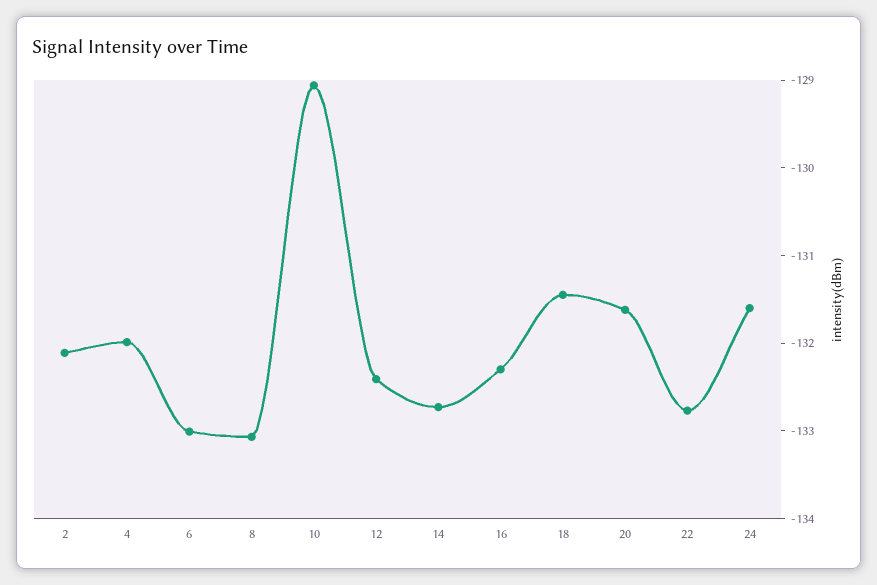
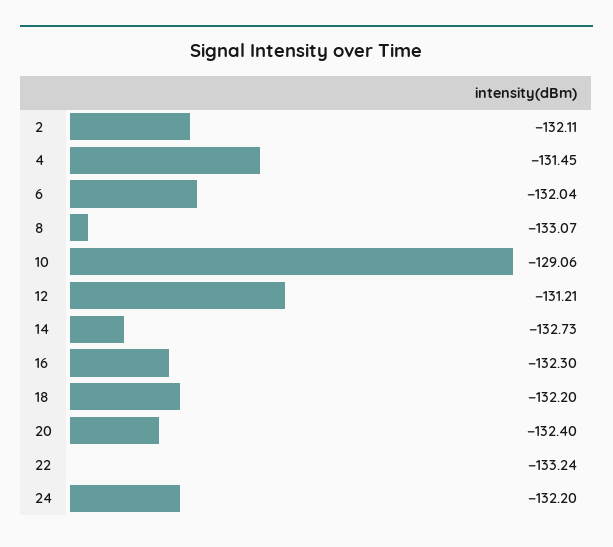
4: -132 -> -131.45
6: -133 -> -132.04
12: -132.4 -> -131.21
18: -131.4 -> -132.2
20: -131.6 -> -132.4
22: -132.8 -> -133.24
24: -131.6 -> -132.2

